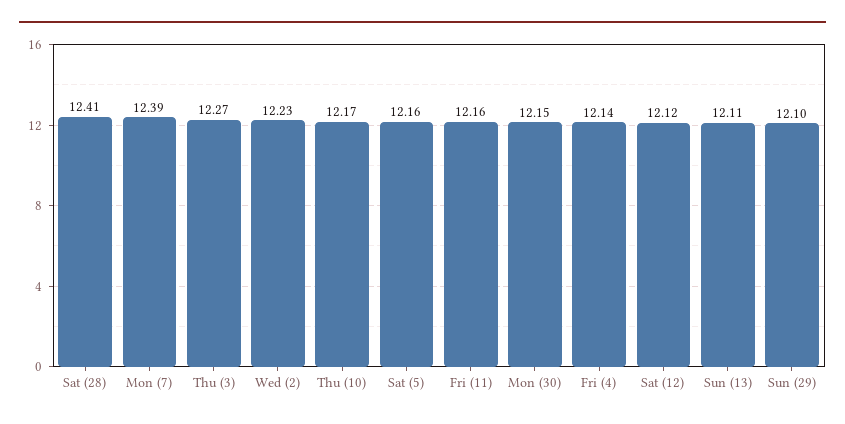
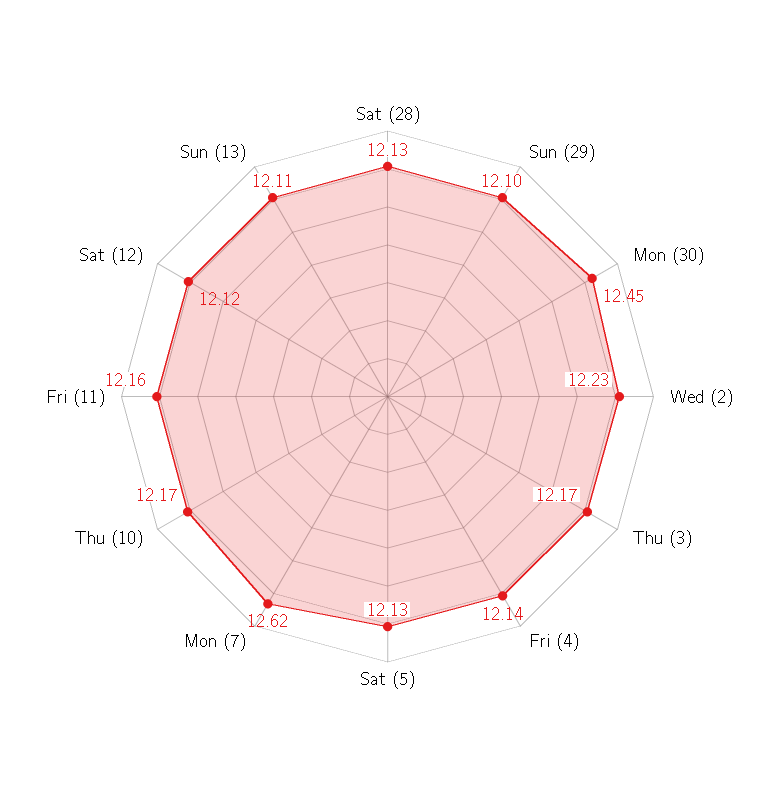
Sat (28): 12.41 -> 12.13
Mon (7): 12.39 -> 12.62
Thu (3): 12.27 -> 12.17
Sat (5): 12.16 -> 12.13
Mon (30): 12.15 -> 12.45

